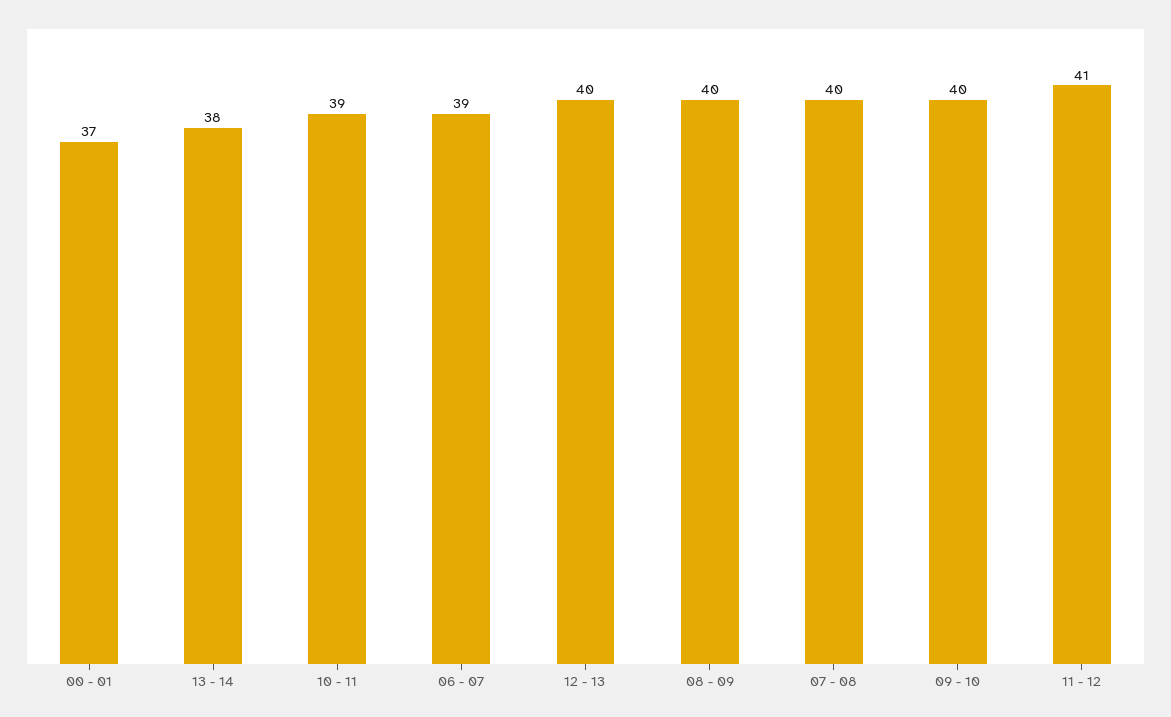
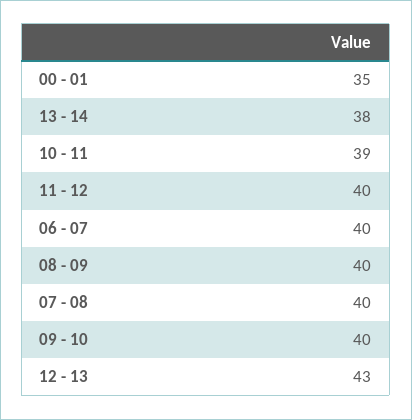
00 - 01: 37 -> 35
06 - 07: 39 -> 40
12 - 13: 40 -> 43
11 - 12: 41 -> 40

